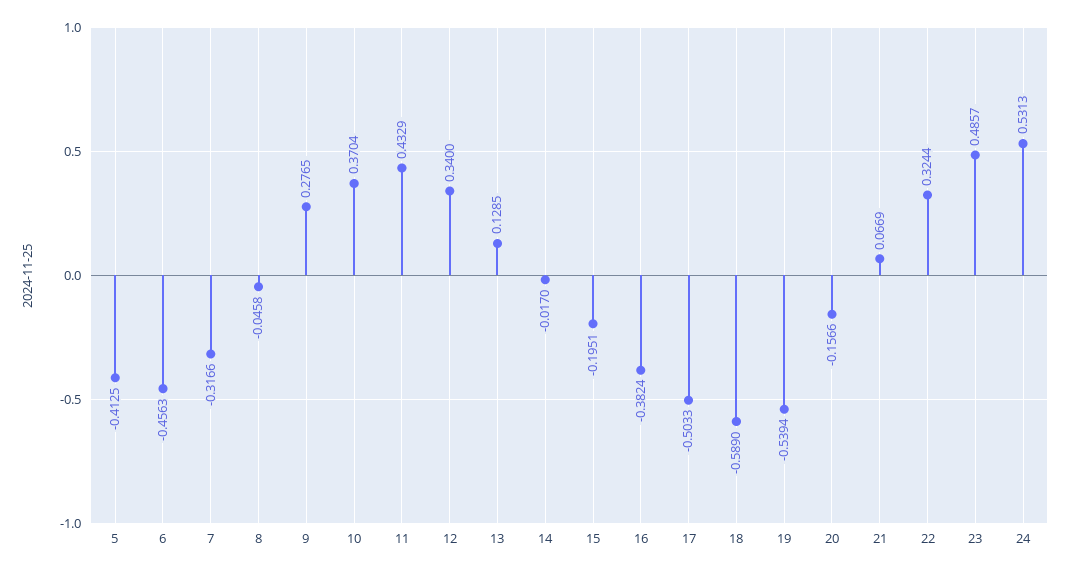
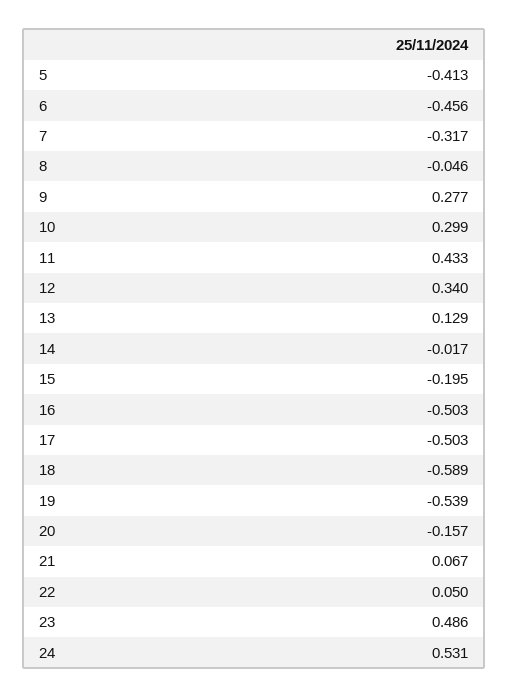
10: 0.3704 -> 0.299
16: -0.3824 -> -0.503
22: 0.3244 -> 0.05

